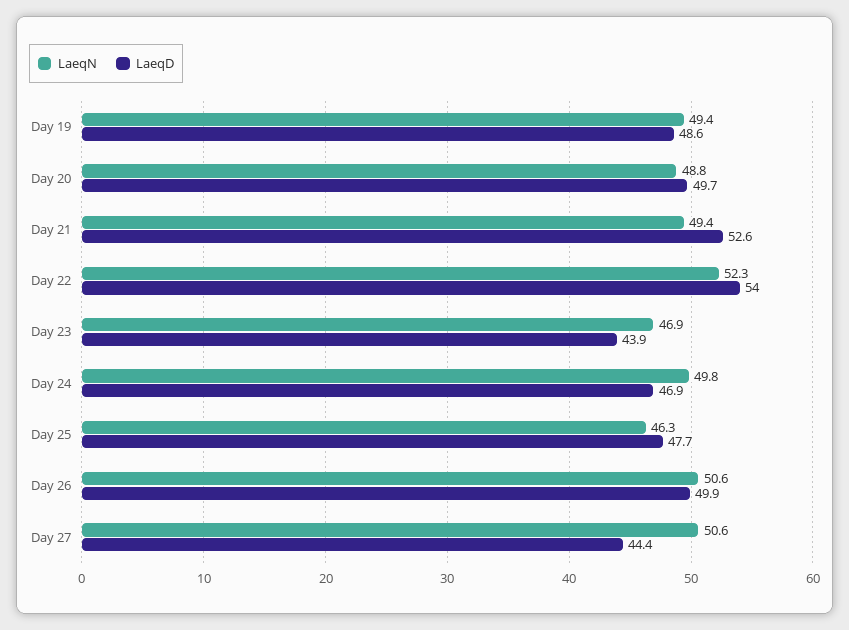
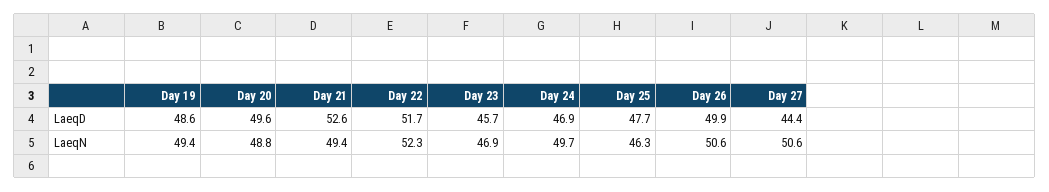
LaeqD, Day 20: 49.7 -> 49.6
LaeqD, Day 22: 54 -> 51.7
LaeqD, Day 23: 43.9 -> 45.7
LaeqN, Day 24: 49.8 -> 49.7

